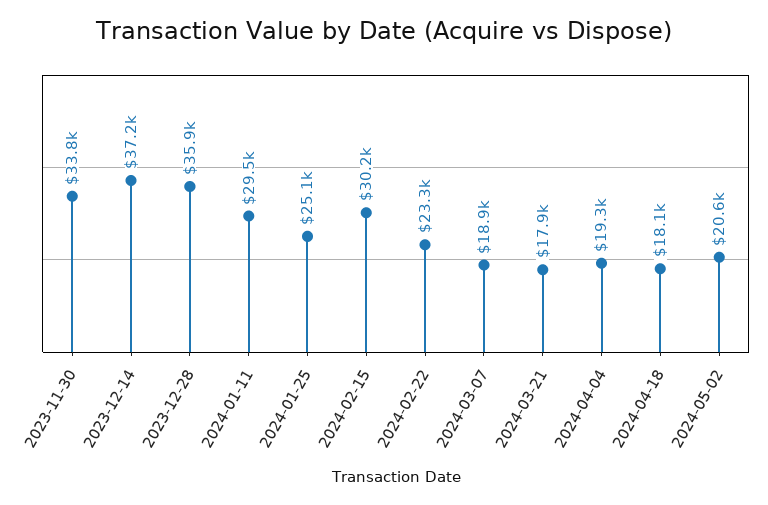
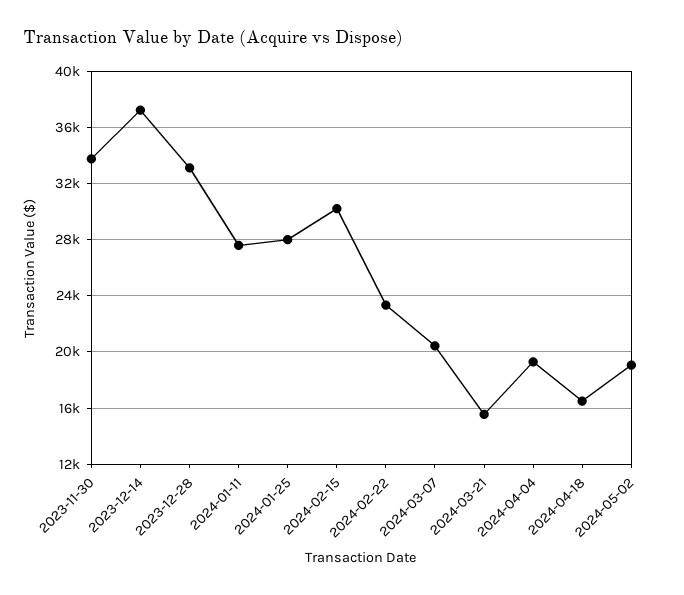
2023-12-28: 35900 -> 33000
2024-01-11: 29500 -> 27500
2024-01-25: 25100 -> 28000
2024-03-07: 18900 -> 20500
2024-03-21: 17900 -> 15500
2024-04-18: 18100 -> 16500
2024-05-02: 20600 -> 19000

